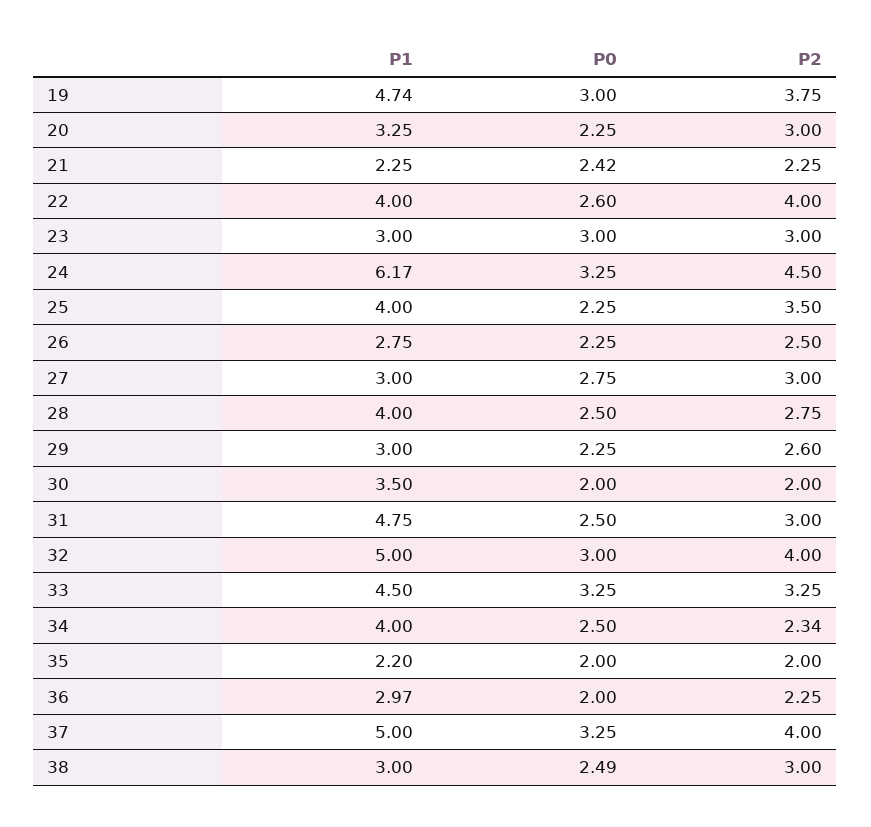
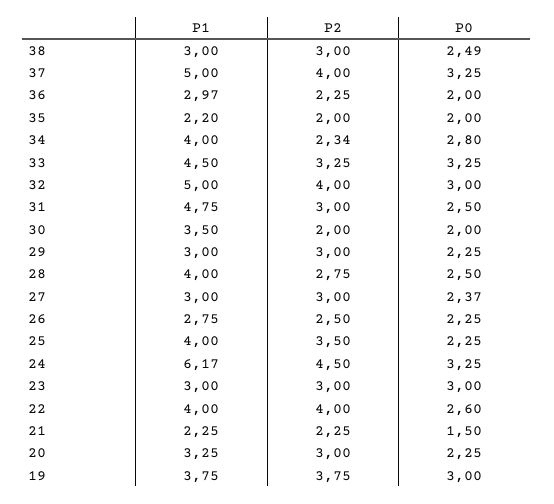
P1, 19: 4.74 -> 3.75
P0, 21: 2.42 -> 1.5
P0, 27: 2.75 -> 2.37
P2, 29: 2.6 -> 3
P0, 34: 2.5 -> 2.8

